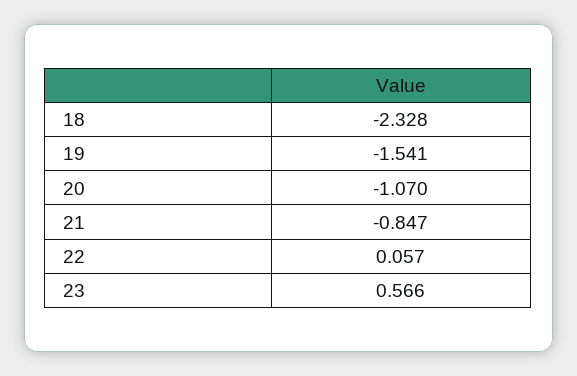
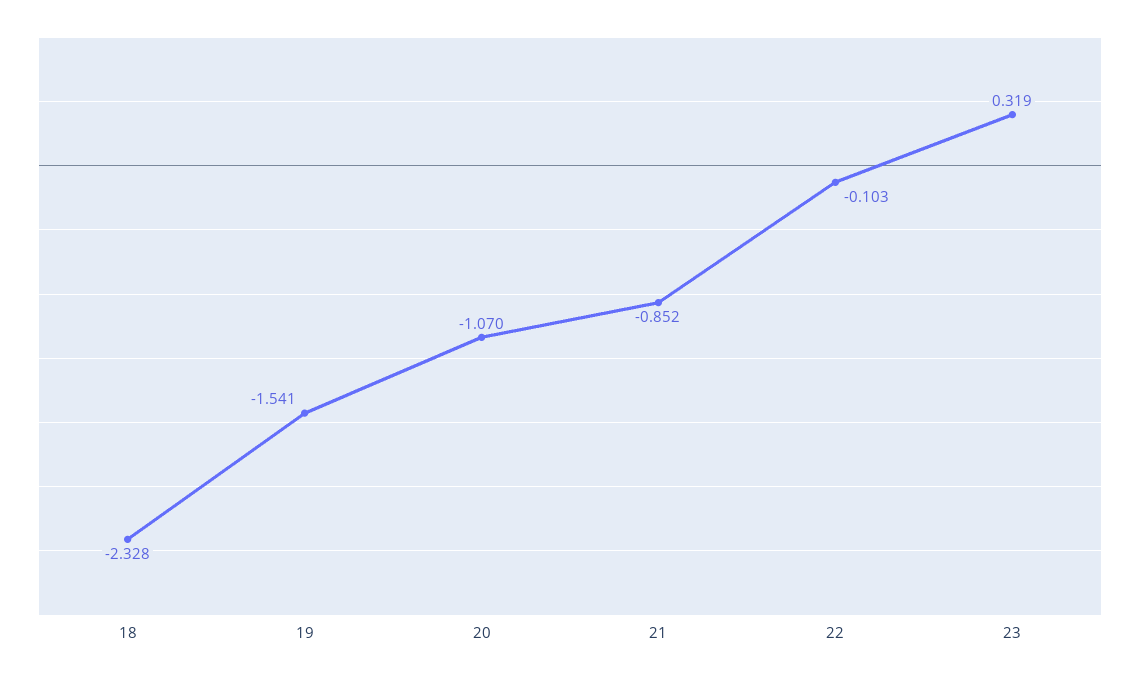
21: -0.847 -> -0.852
22: 0.057 -> -0.103
23: 0.566 -> 0.319

